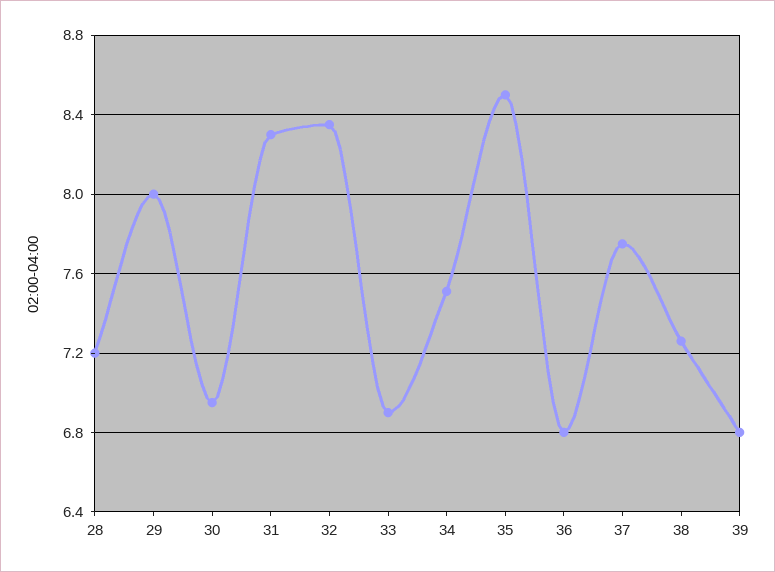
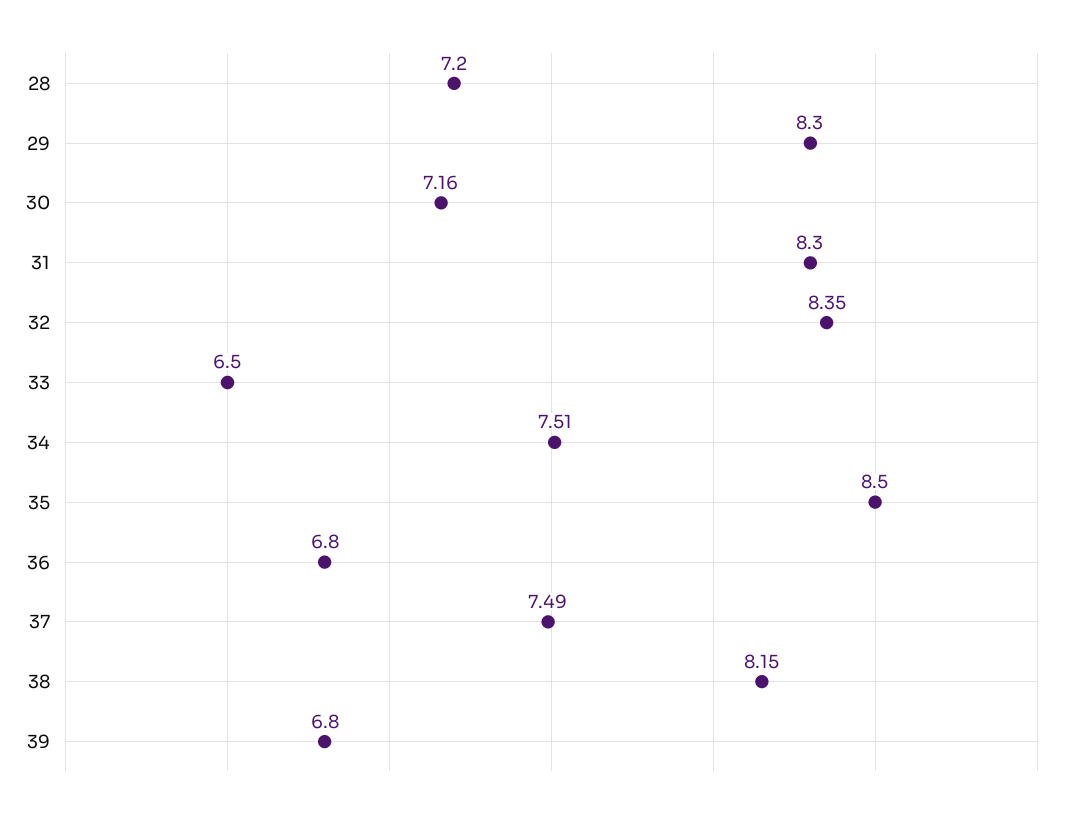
29: 8 -> 8.3
30: 6.95 -> 7.16
33: 6.9 -> 6.5
37: 7.75 -> 7.49
38: 7.25 -> 8.15

